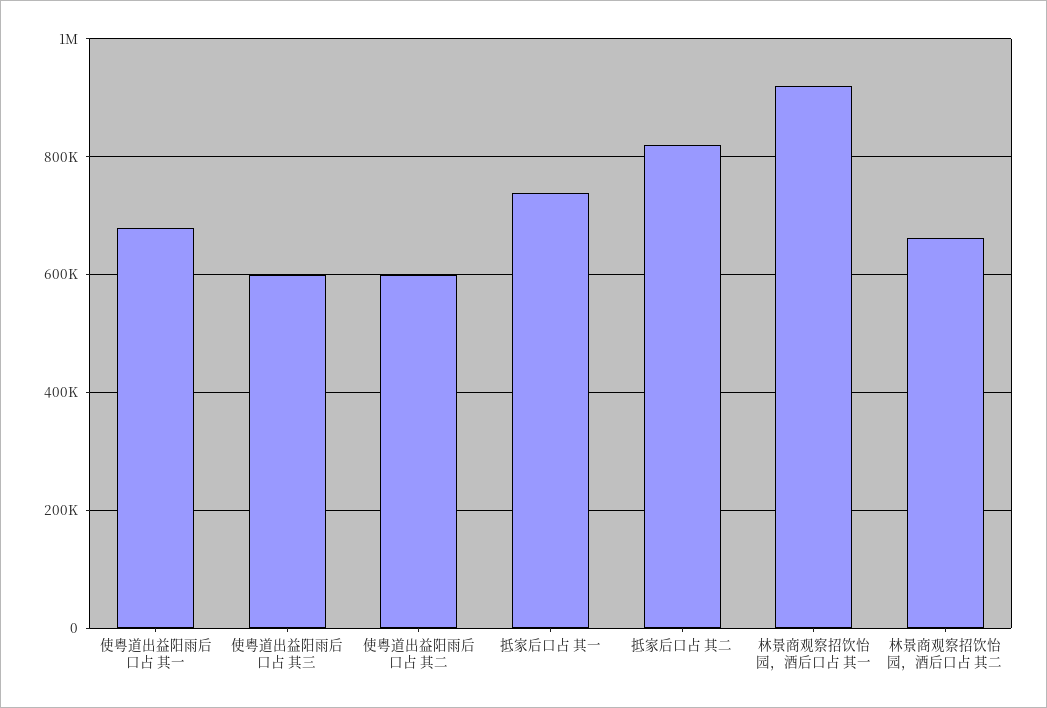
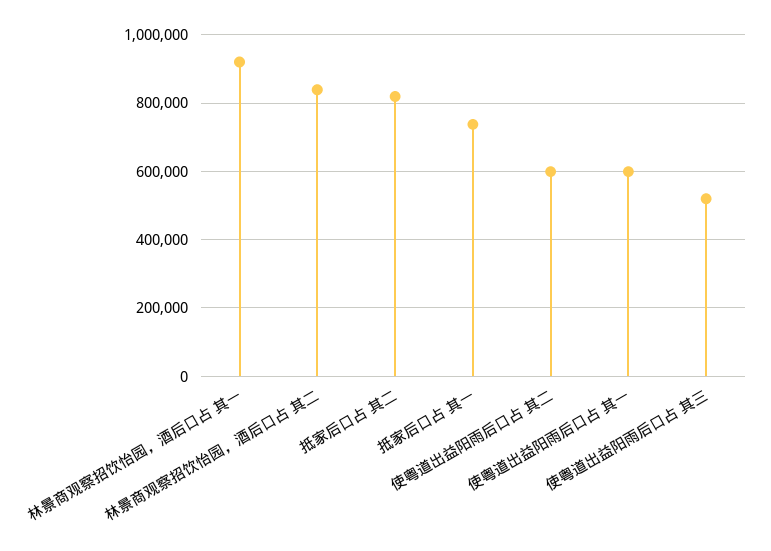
使粤道出益阳雨后口占 其一: 680000 -> 600000
使粤道出益阳雨后口占 其三: 600000 -> 520000
林景商观察招饮怡园，酒后口占 其二: 660000 -> 840000

